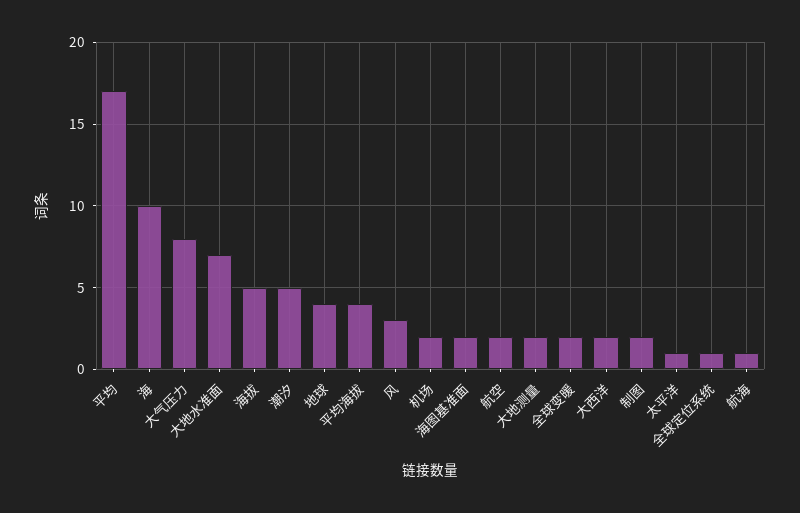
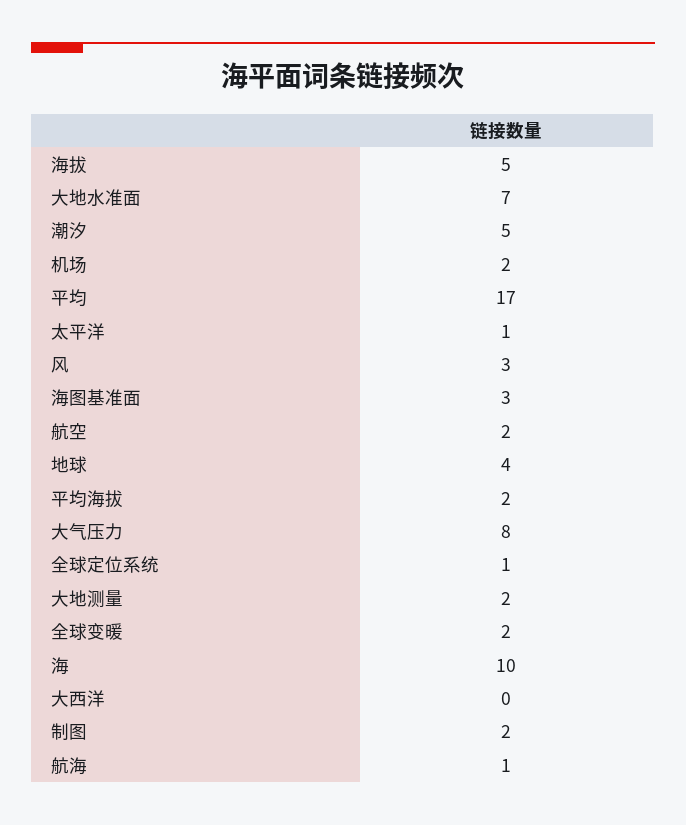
平均海拔: 4 -> 2
海图基准面: 2 -> 3
大西洋: 2 -> 0

